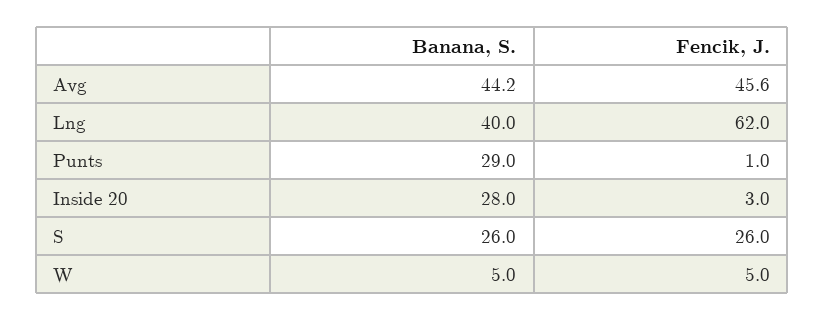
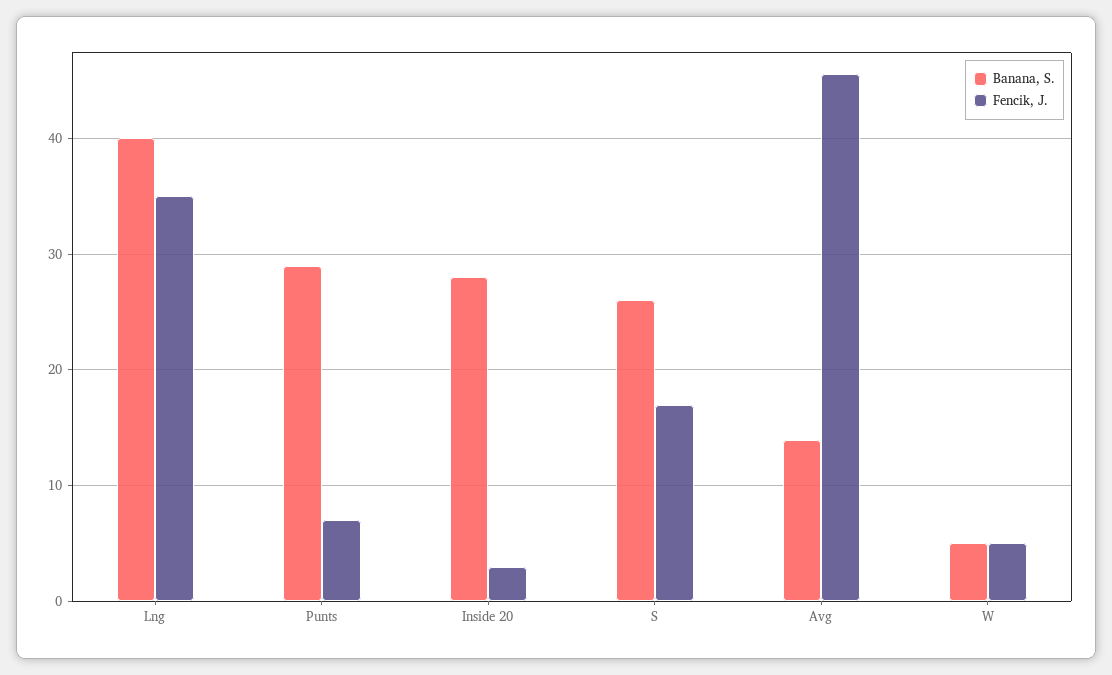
Banana, S., Avg: 44.2 -> 14
Fencik, J., Lng: 62 -> 35
Fencik, J., Punts: 1 -> 7
Fencik, J., S: 26 -> 17

